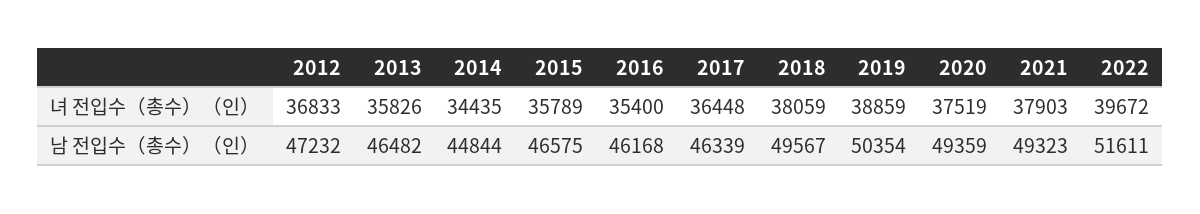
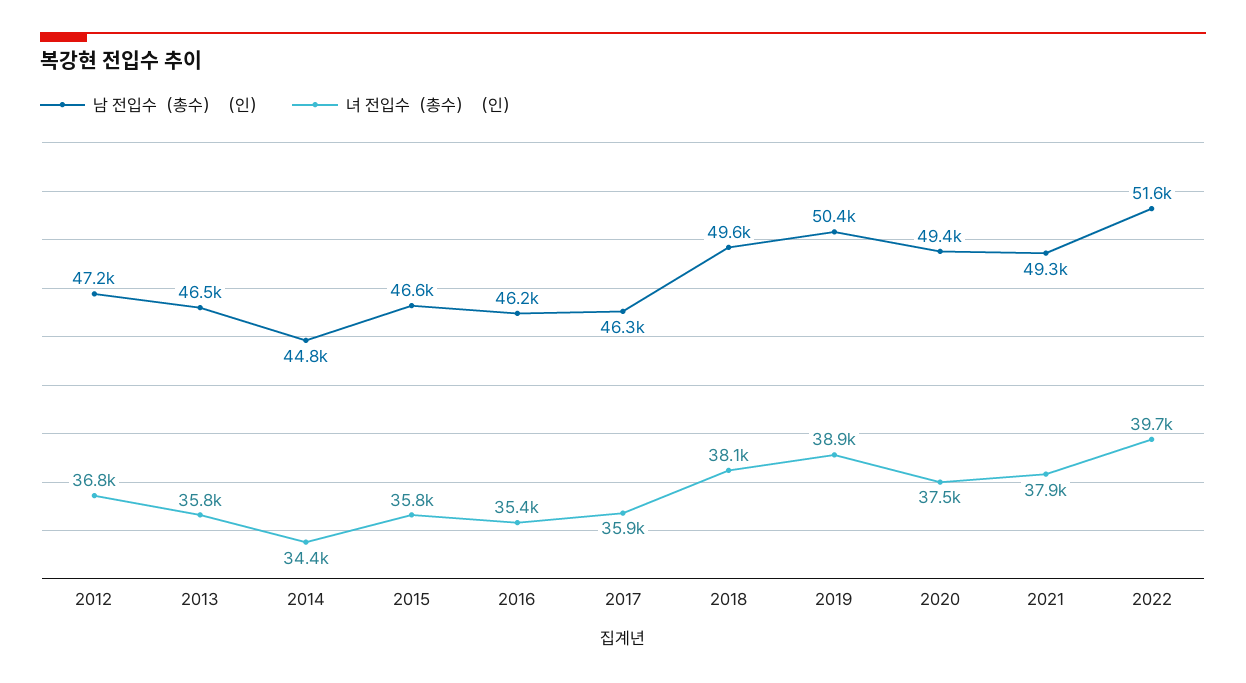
녀 전입수（총수）（인）, 2017: 36448 -> 35900

